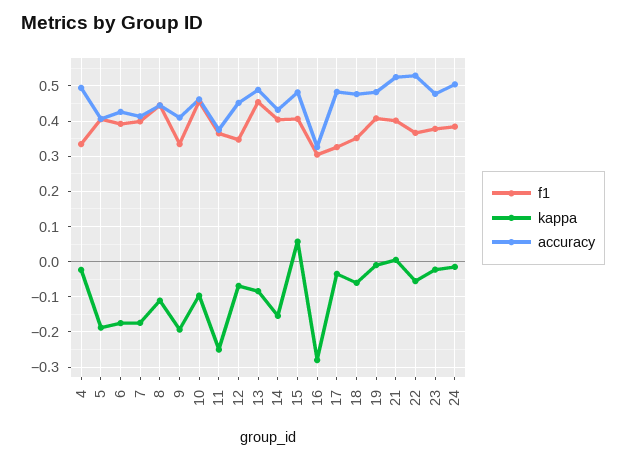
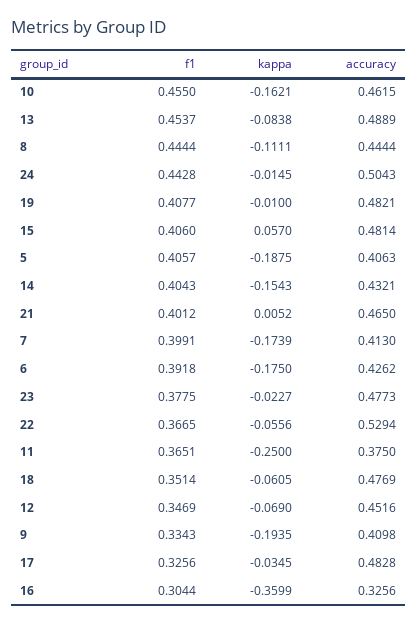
f1, 4: 0.34 -> none
kappa, 4: -0.02 -> none
accuracy, 4: 0.5 -> none
kappa, 10: -0.1 -> -0.1621
kappa, 16: -0.28 -> -0.3599
accuracy, 21: 0.52 -> 0.465
f1, 24: 0.38 -> 0.4428

